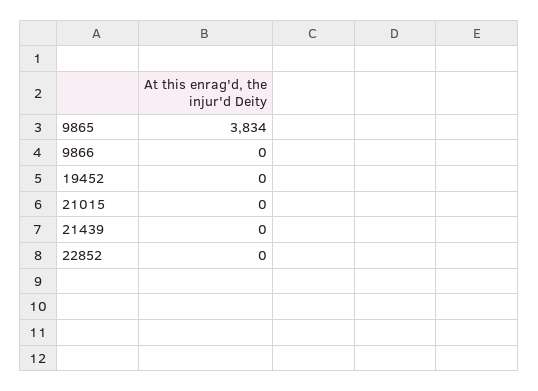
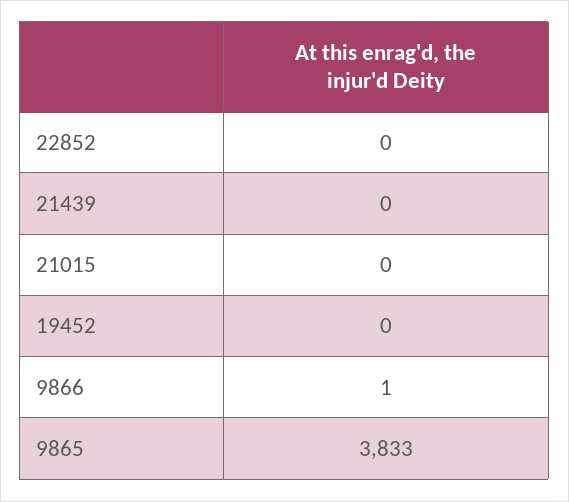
9865: 3834 -> 3833
9866: 0 -> 1

